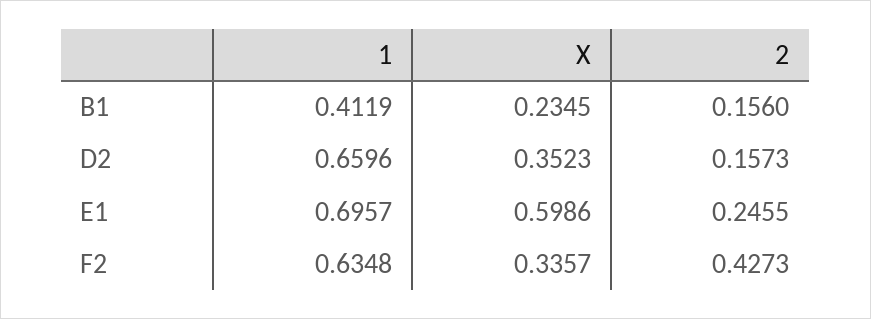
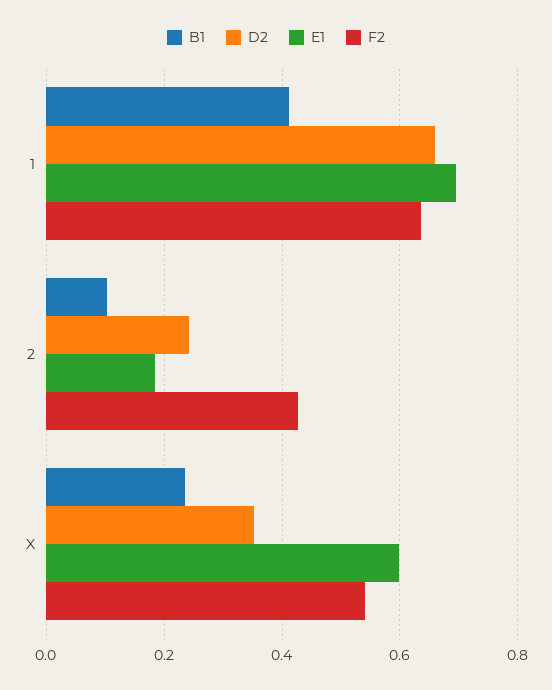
B1, 2: 0.156 -> 0.1
D2, 2: 0.1573 -> 0.24
E1, 2: 0.2455 -> 0.18
F2, X: 0.3357 -> 0.54

